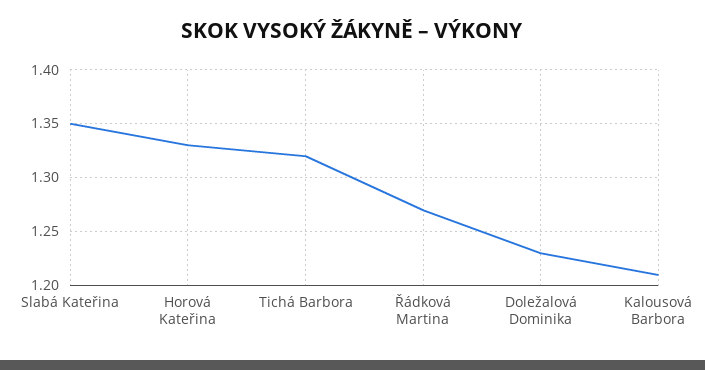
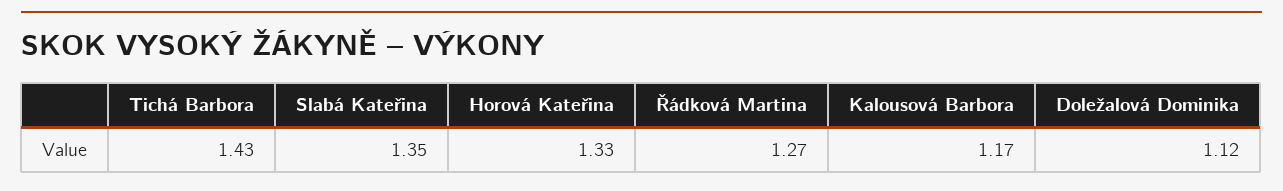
Tichá Barbora: 1.32 -> 1.43
Doležalová Dominika: 1.23 -> 1.12
Kalousová Barbora: 1.21 -> 1.17

